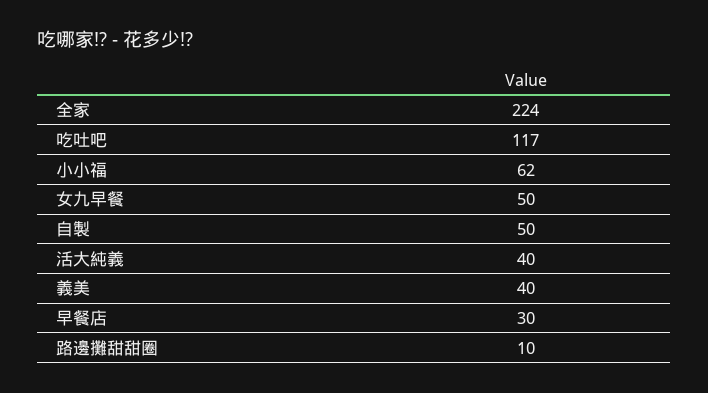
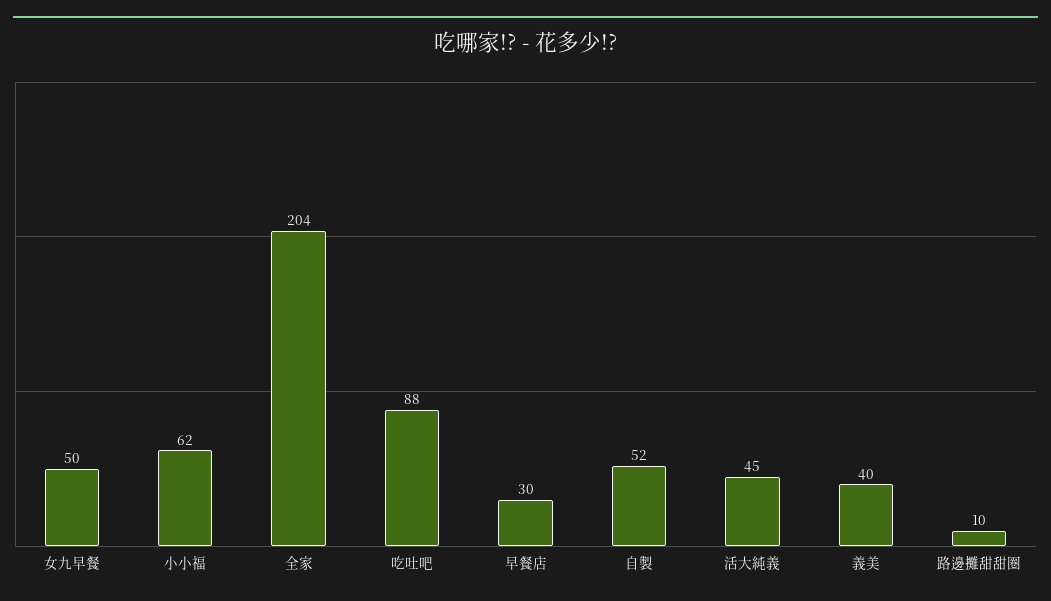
全家: 224 -> 204
吃吐吧: 117 -> 88
自製: 50 -> 52
活大純義: 40 -> 45

